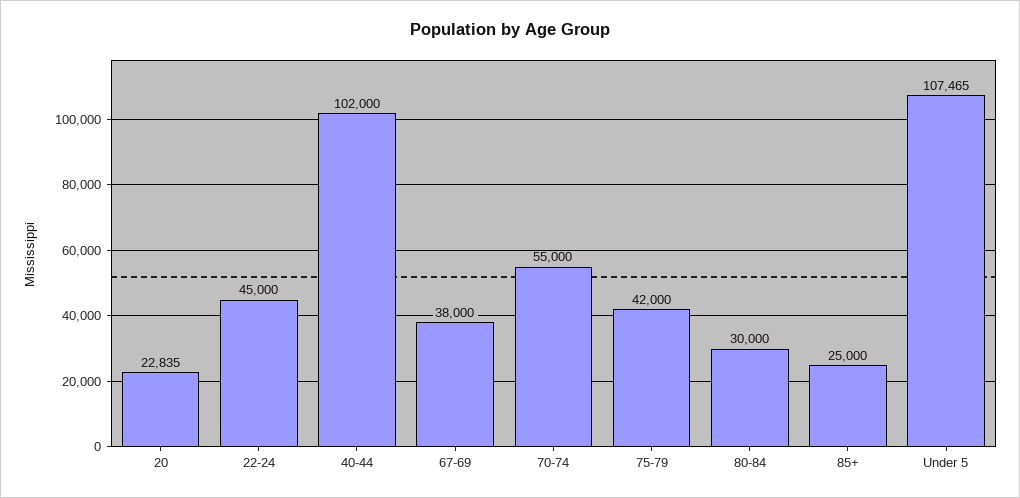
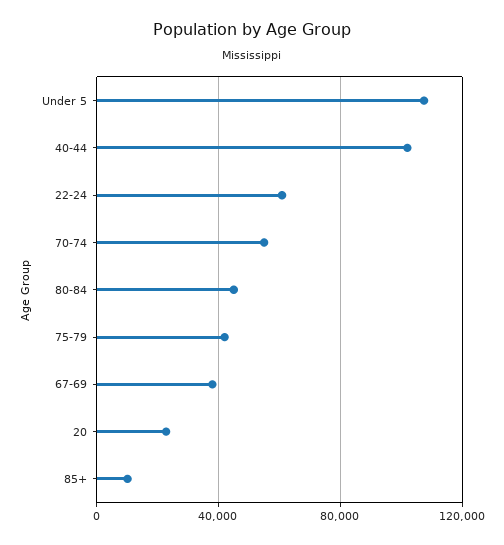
22-24: 45000 -> 60000
80-84: 30000 -> 45000
85+: 25000 -> 10000

